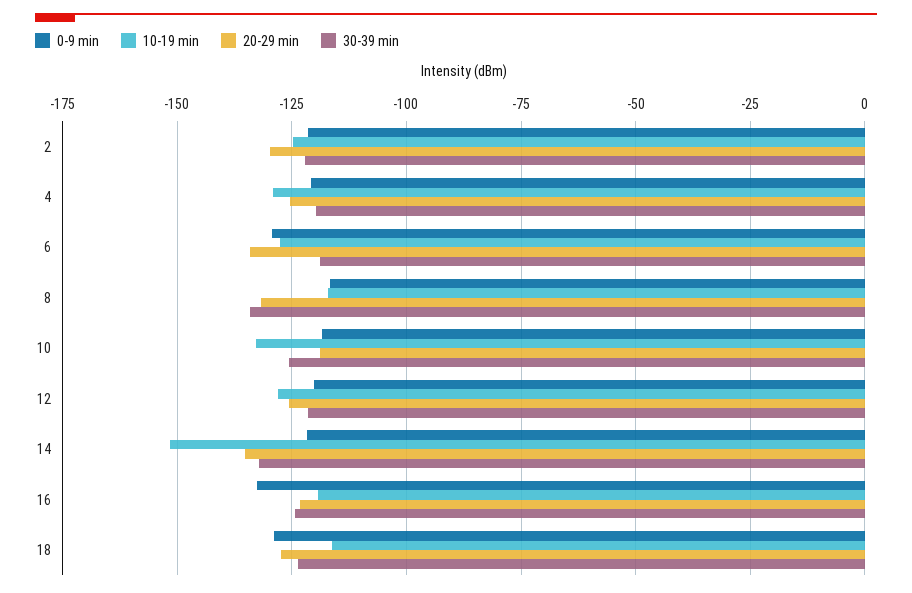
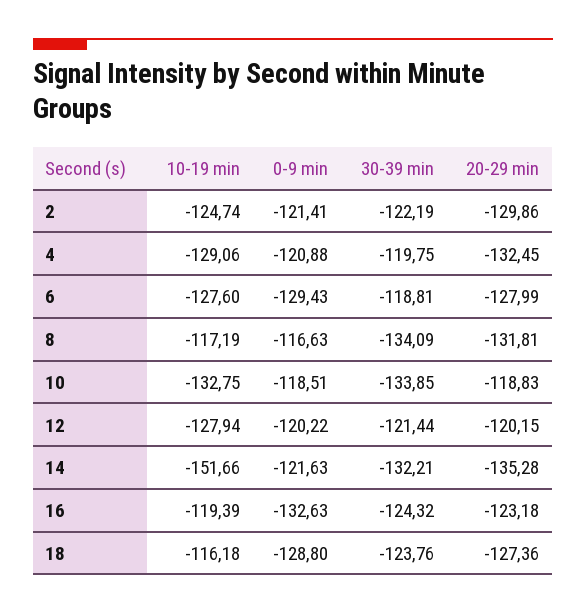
20-29 min, 4: -125 -> -132.45
20-29 min, 6: -135 -> -127.99
30-39 min, 10: -125 -> -133.85
20-29 min, 12: -125 -> -120.15

